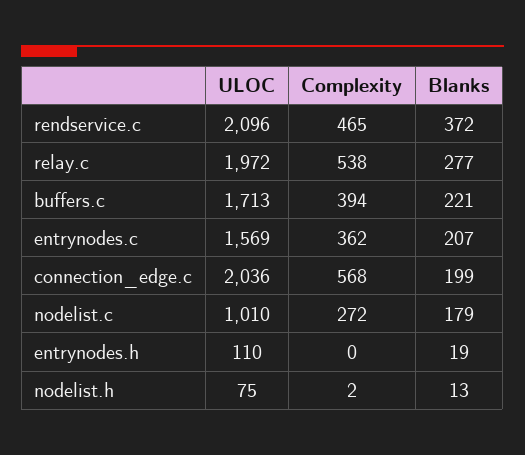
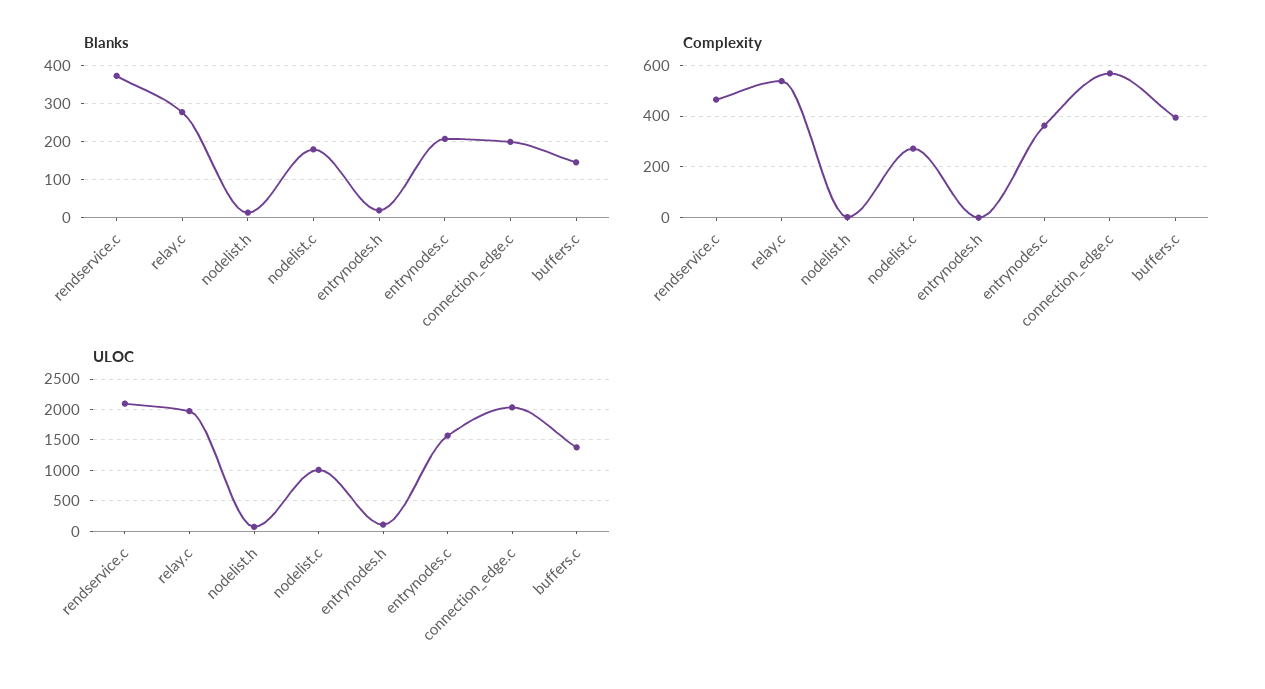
ULOC, buffers.c: 1713 -> 1400
Blanks, buffers.c: 221 -> 140

